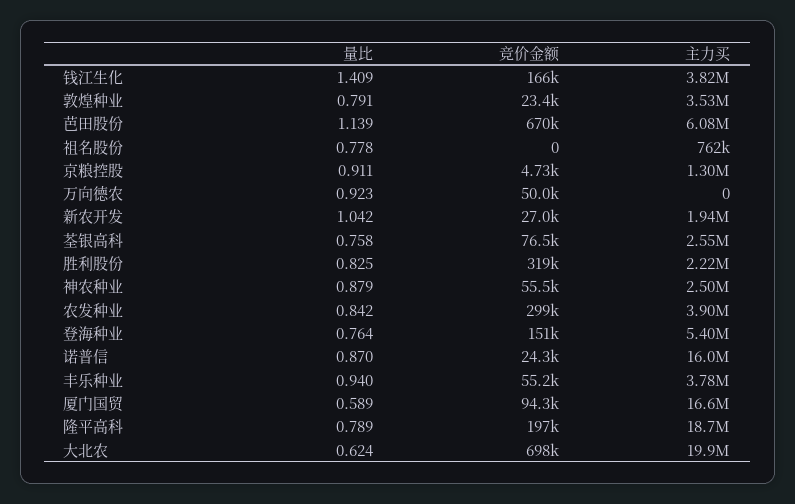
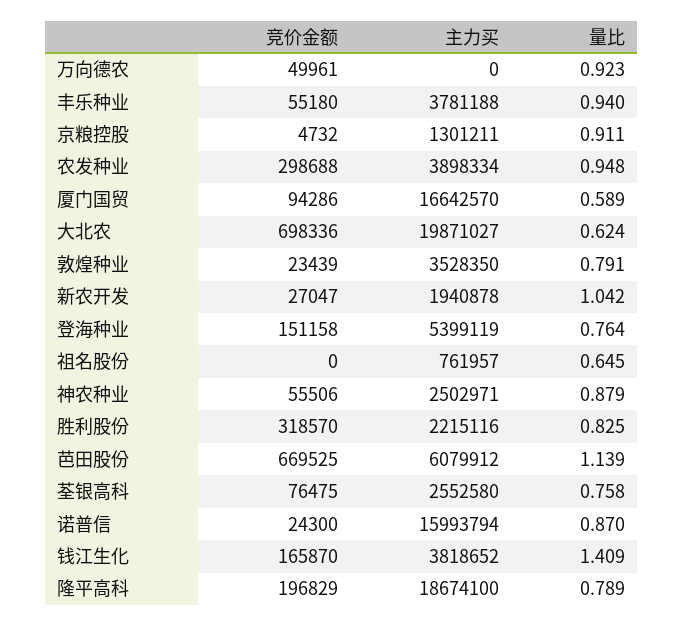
量比, 祖名股份: 0.778 -> 0.645
量比, 农发种业: 0.842 -> 0.948

